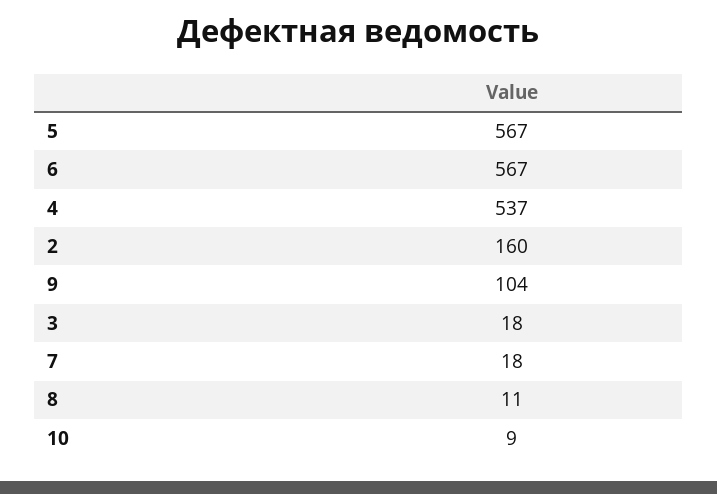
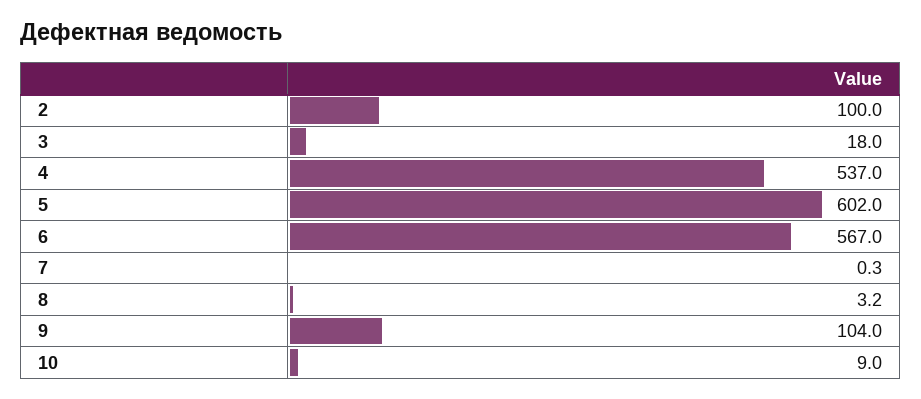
5: 567 -> 602
2: 160 -> 100
7: 18 -> 0.3
8: 11 -> 3.2

